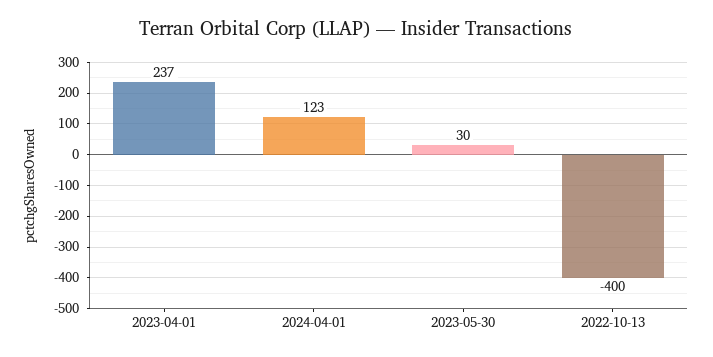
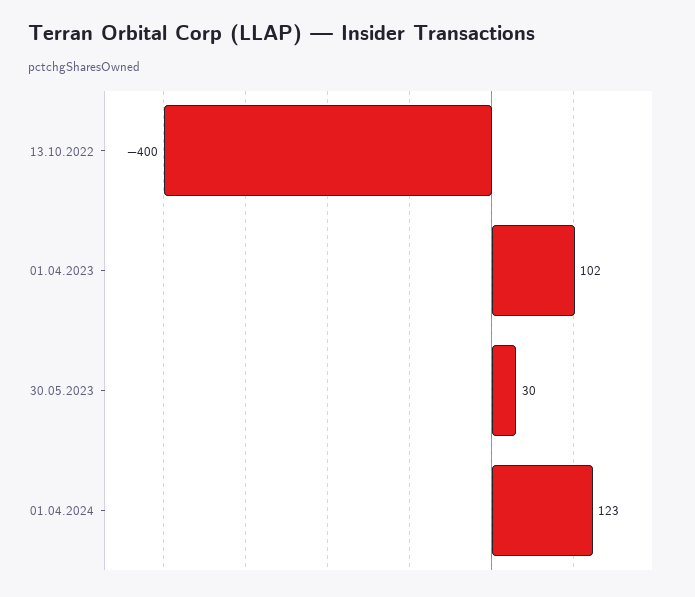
2023-04-01: 237 -> 102

